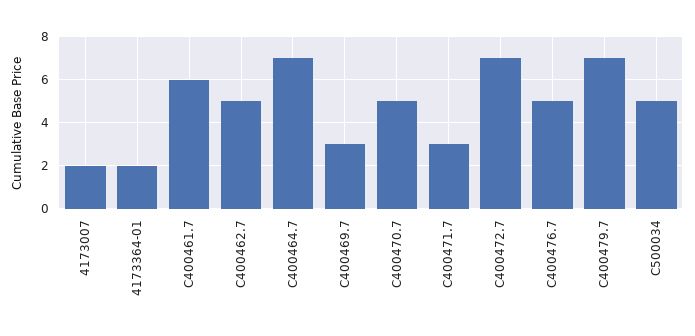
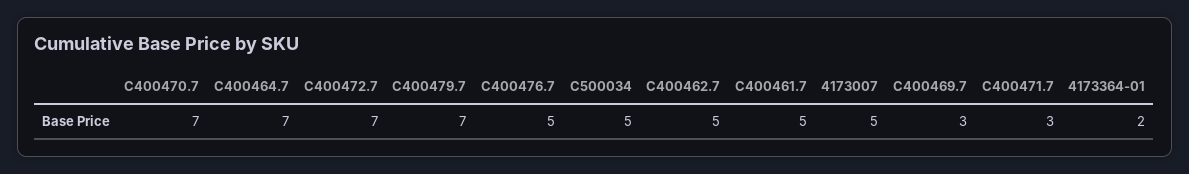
4173007: 2 -> 5
C400461.7: 6 -> 5
C400470.7: 5 -> 7

